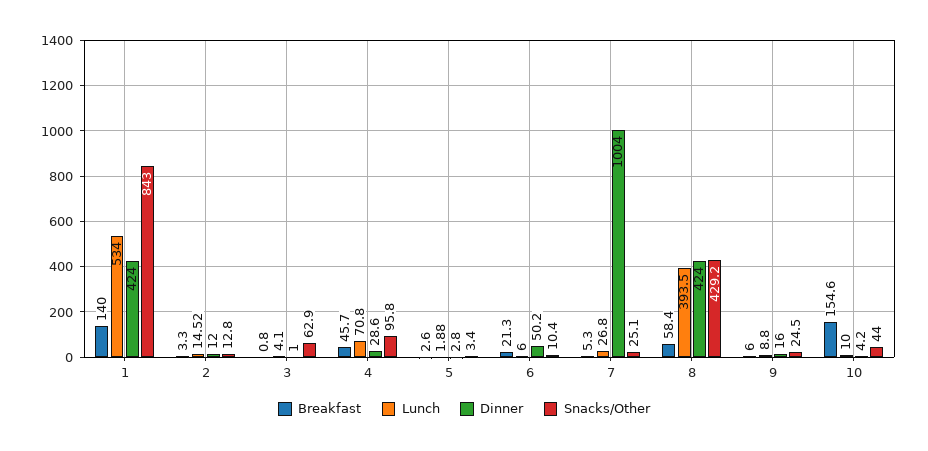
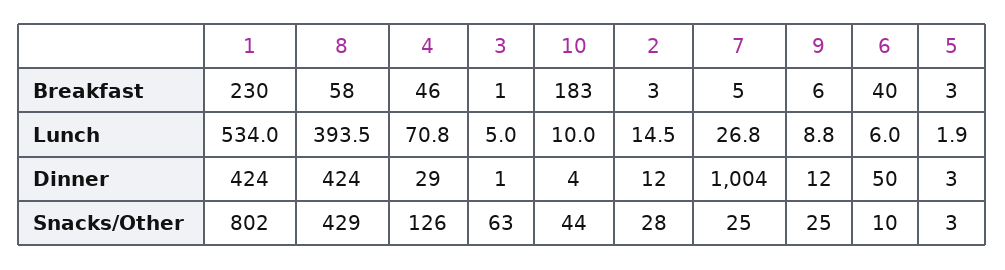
Breakfast, 1: 140 -> 230
Snacks/Other, 1: 843 -> 802
Snacks/Other, 2: 12.8 -> 28
Lunch, 3: 4.1 -> 5
Snacks/Other, 4: 95.8 -> 126
Breakfast, 6: 21.3 -> 40
Dinner, 9: 16 -> 12
Breakfast, 10: 154.6 -> 183

